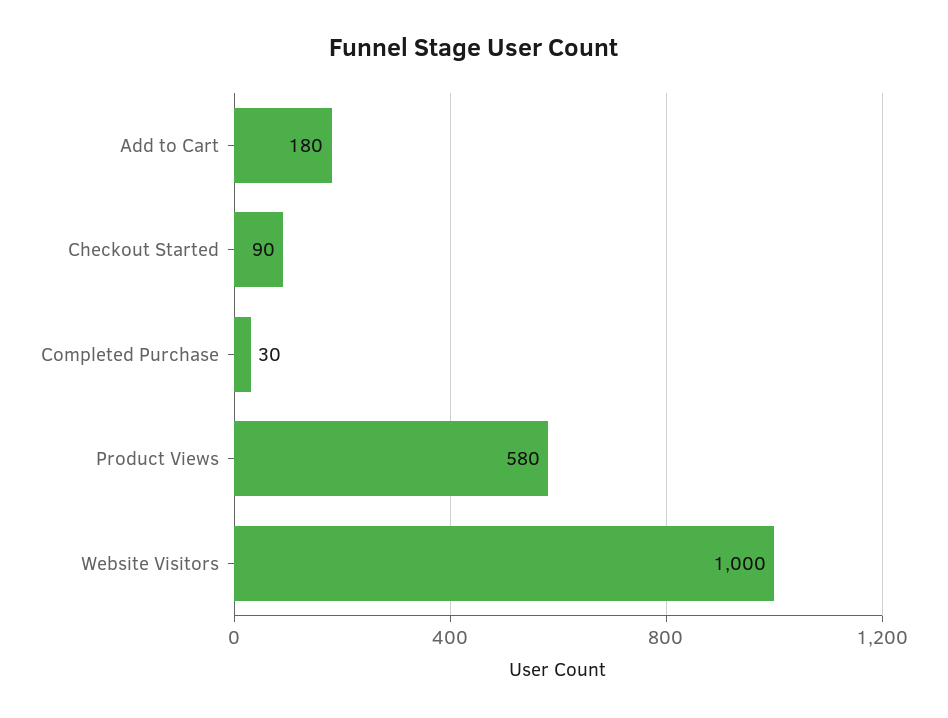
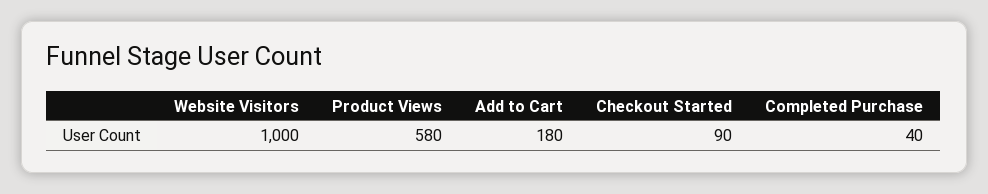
Completed Purchase: 30 -> 40

